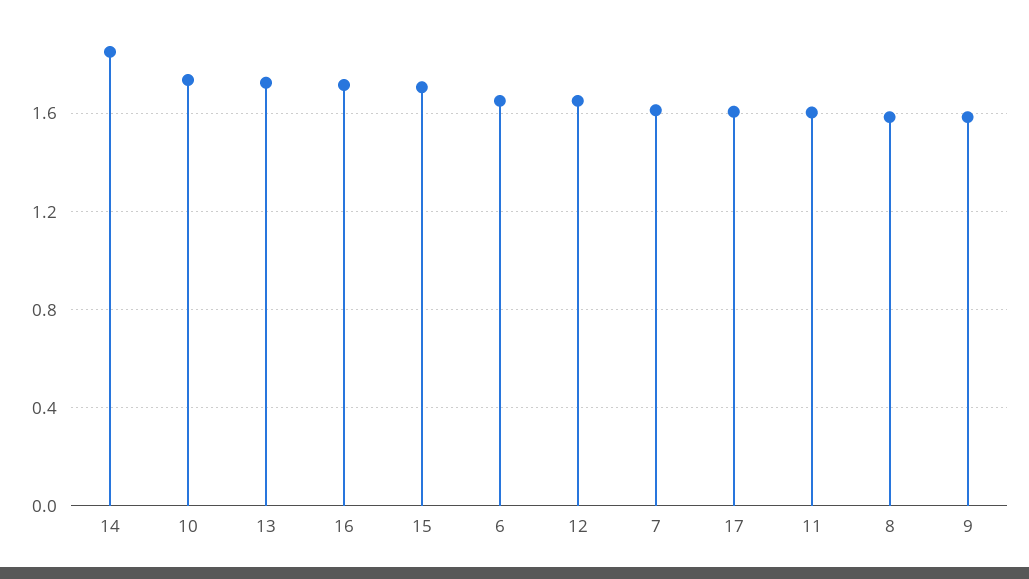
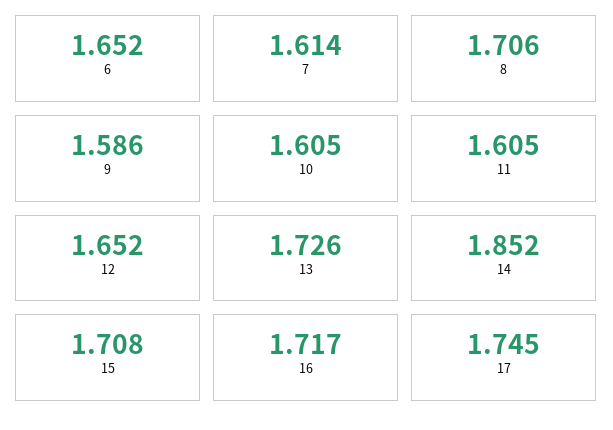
10: 1.75 -> 1.605
17: 1.6 -> 1.745
8: 1.6 -> 1.706

